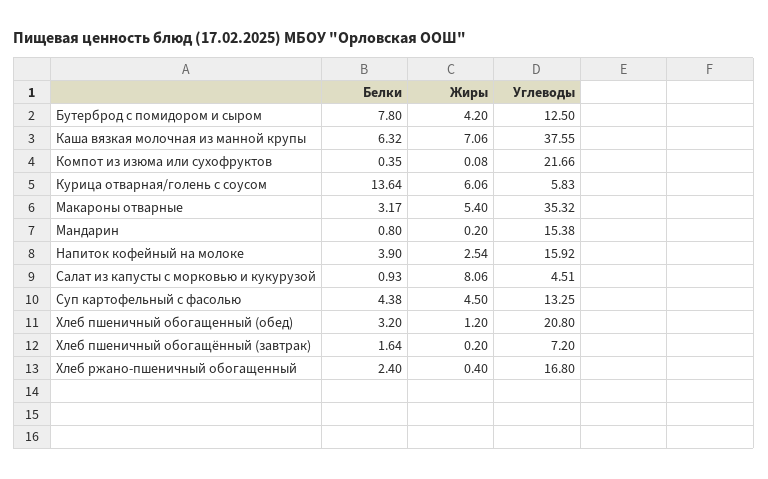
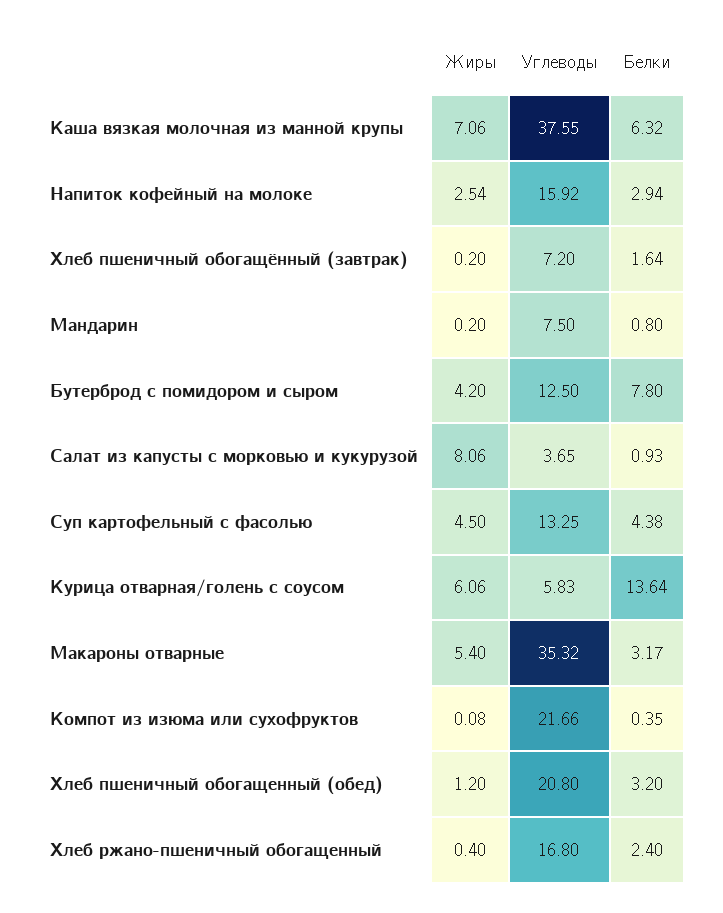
Углеводы, Мандарин: 15.38 -> 7.5
Белки, Напиток кофейный на молоке: 3.9 -> 2.94
Углеводы, Салат из капусты с морковью и кукурузой: 4.51 -> 3.65

